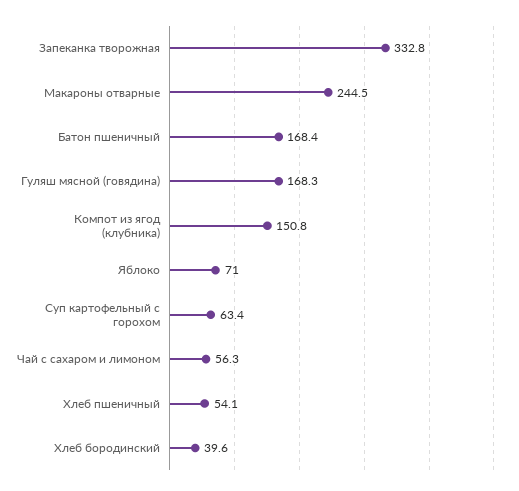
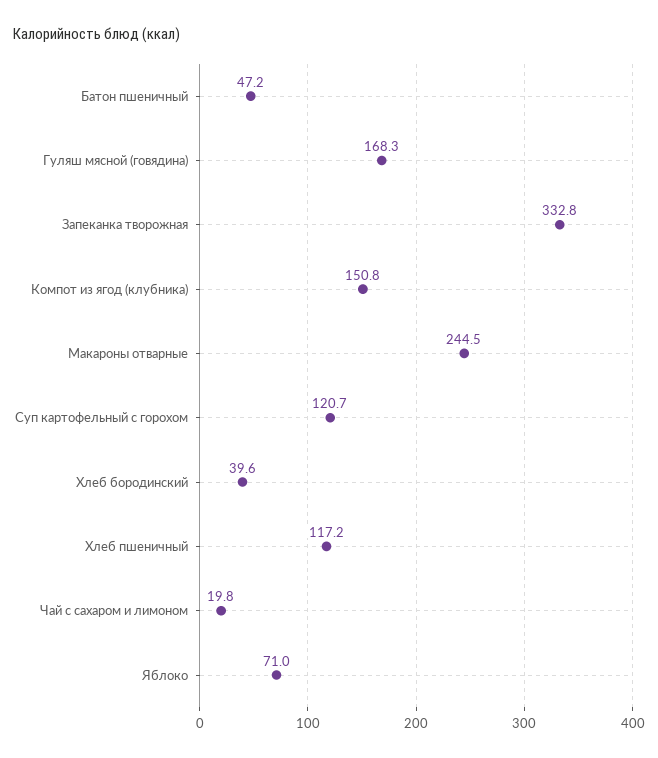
Батон пшеничный: 168.4 -> 47.2
Суп картофельный с горохом: 63.4 -> 120.7
Чай с сахаром и лимоном: 56.3 -> 19.8
Хлеб пшеничный: 54.1 -> 117.2

